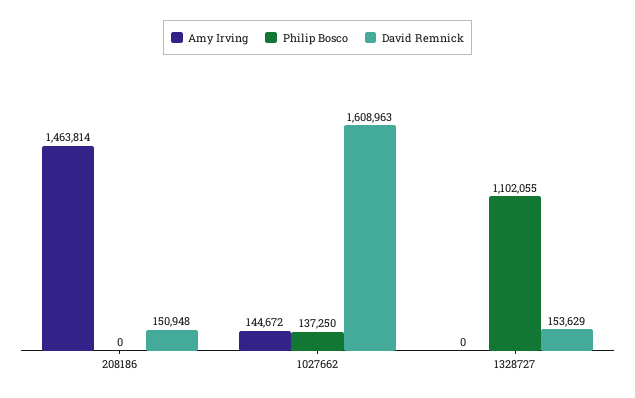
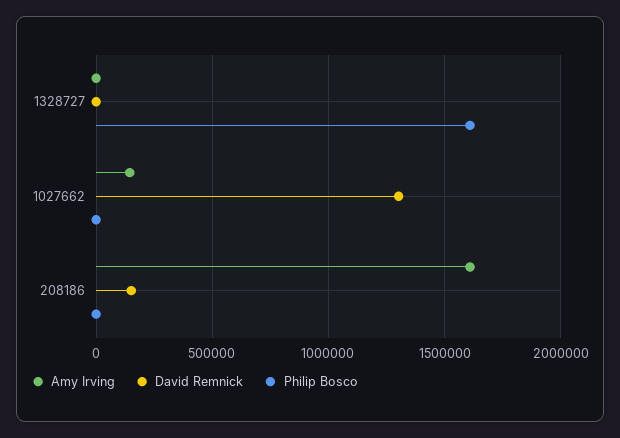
Amy Irving, 208186: 1463814 -> 1600000
Philip Bosco, 1027662: 137250 -> 0
David Remnick, 1027662: 1608963 -> 1300000
Philip Bosco, 1328727: 1102055 -> 1600000
David Remnick, 1328727: 153629 -> 0

